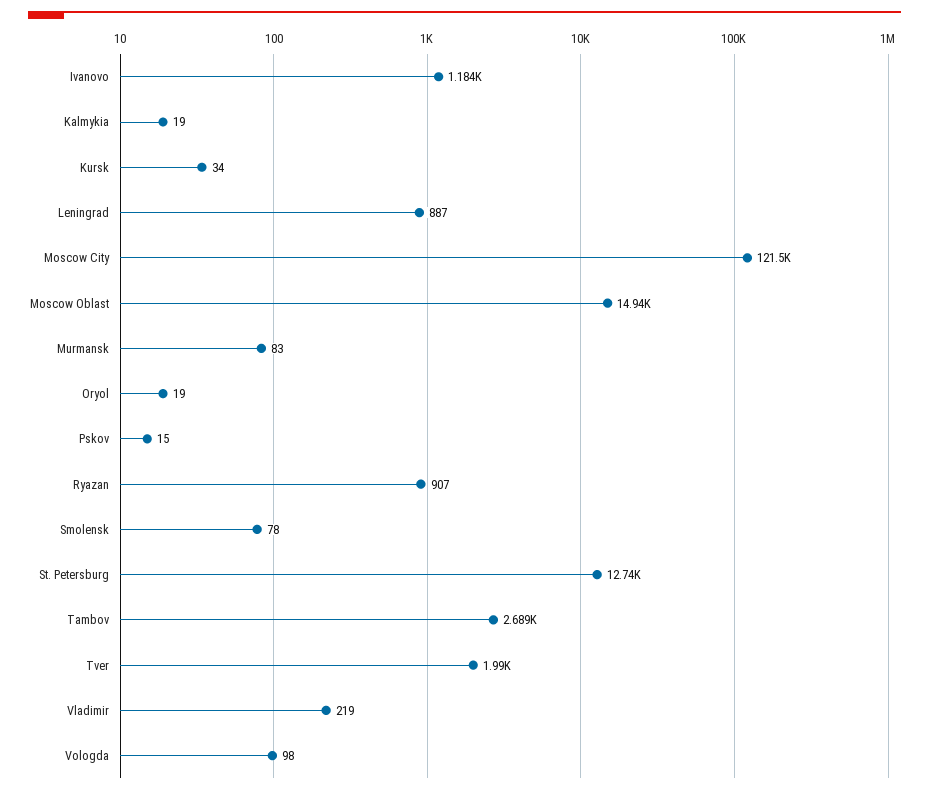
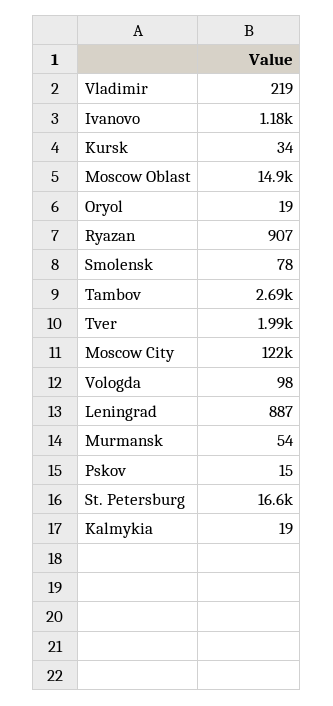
Murmansk: 83 -> 54
St. Petersburg: 12740 -> 16600

